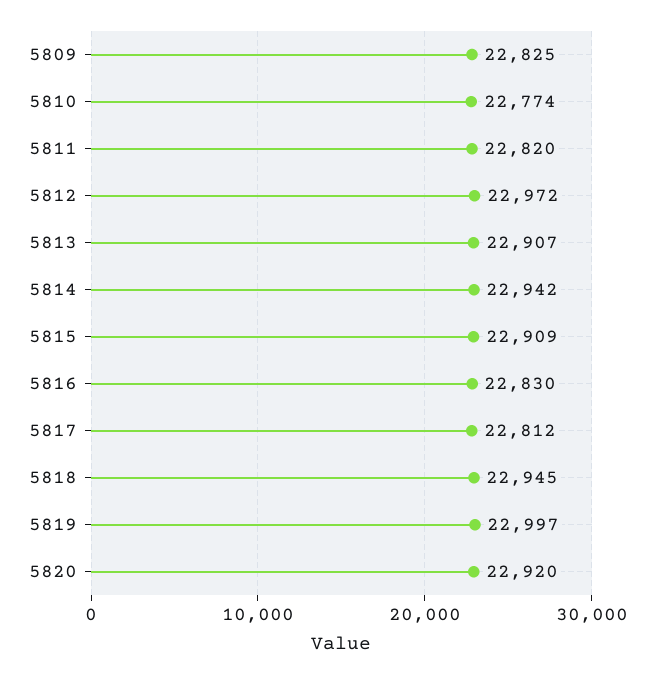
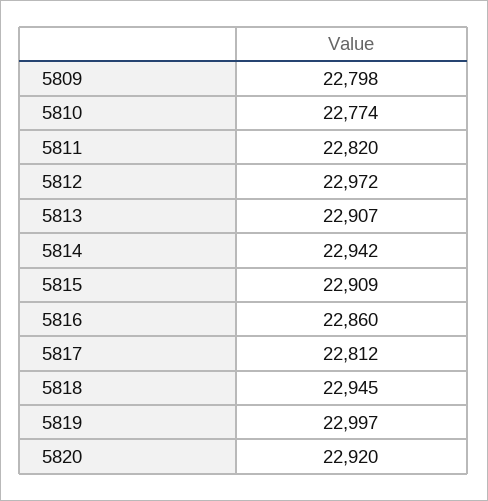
5809: 22825 -> 22798
5816: 22830 -> 22860

